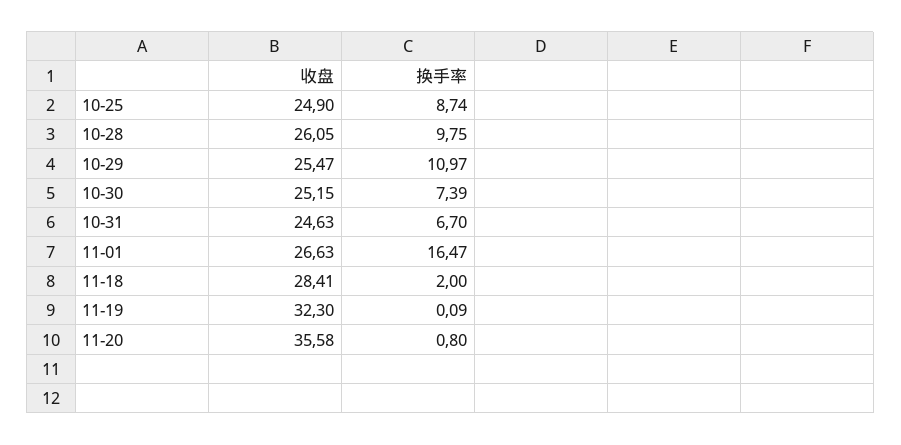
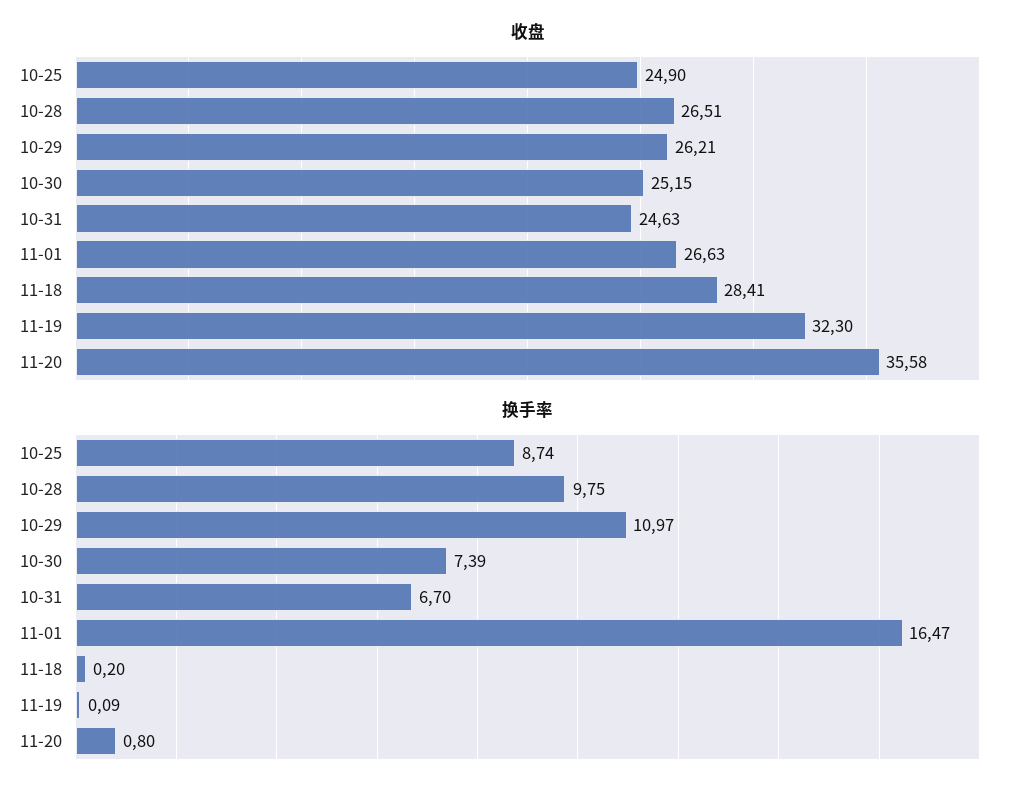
收盘, 10-28: 26.05 -> 26.51
收盘, 10-29: 25.47 -> 26.21
换手率, 11-18: 2 -> 0.2

